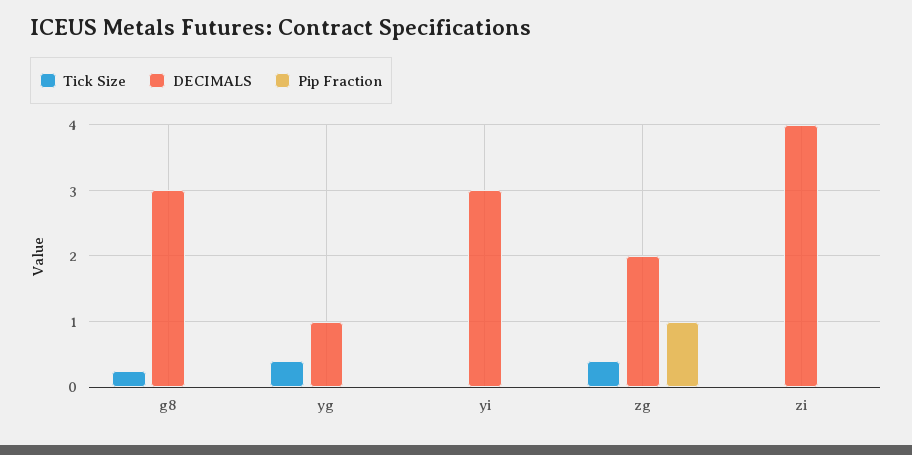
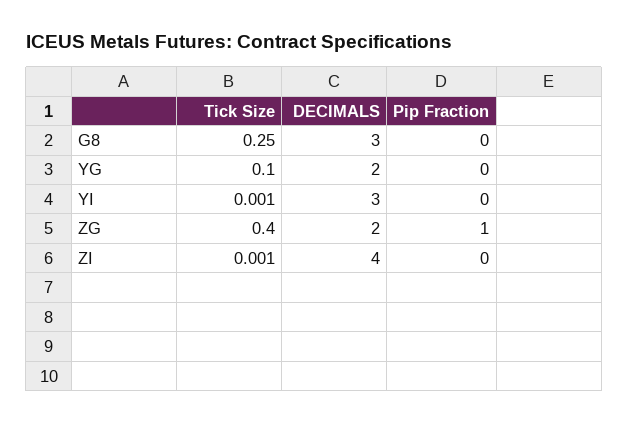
Tick Size, yg: 0.4 -> 0.1
DECIMALS, yg: 1 -> 2

